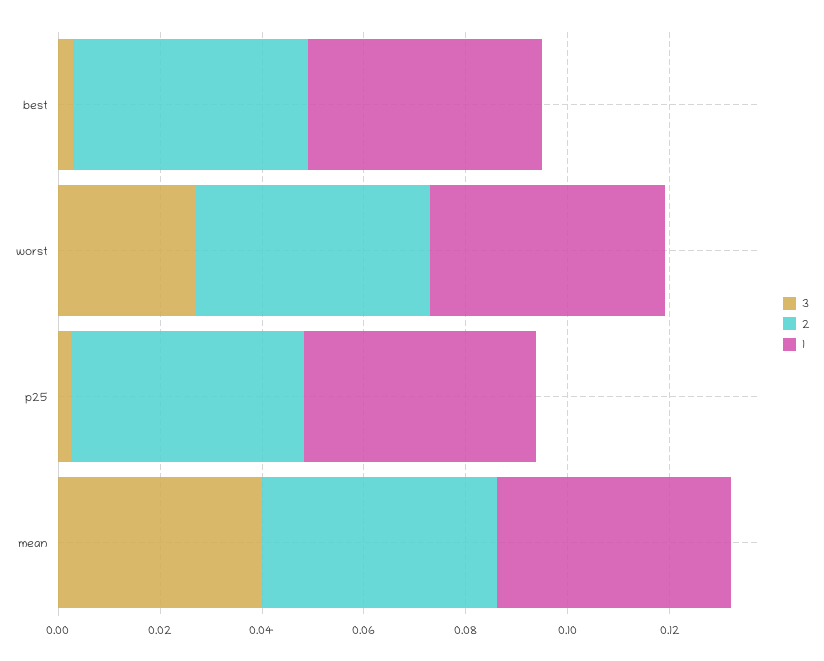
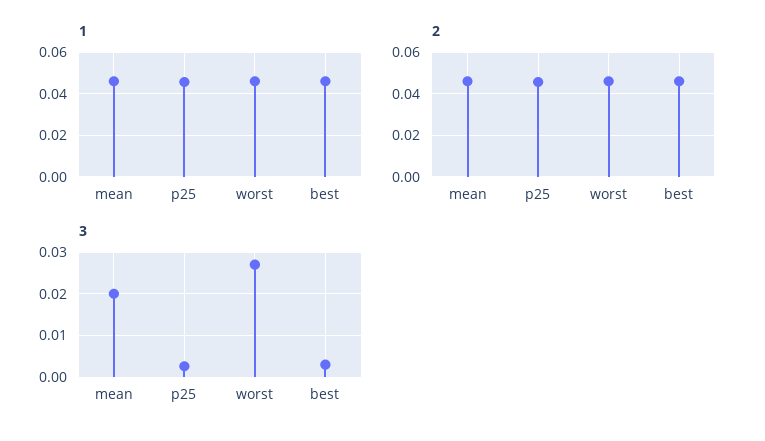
3, mean: 0.04 -> 0.02

